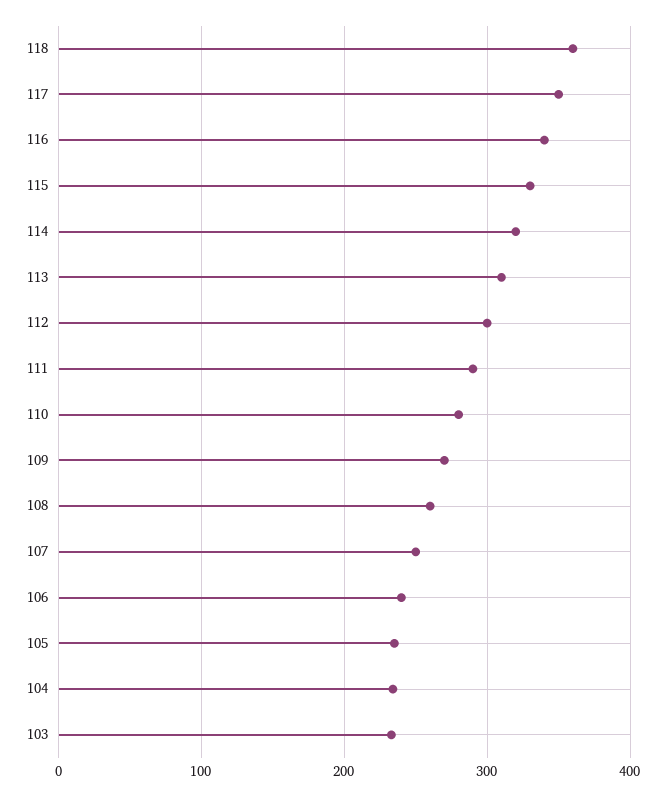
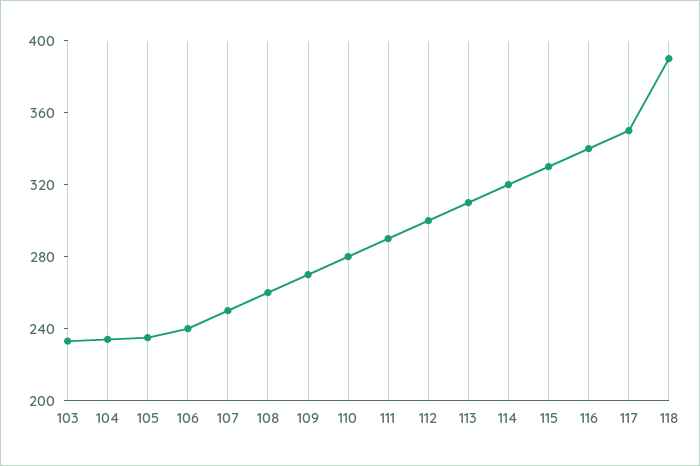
118: 360 -> 390

